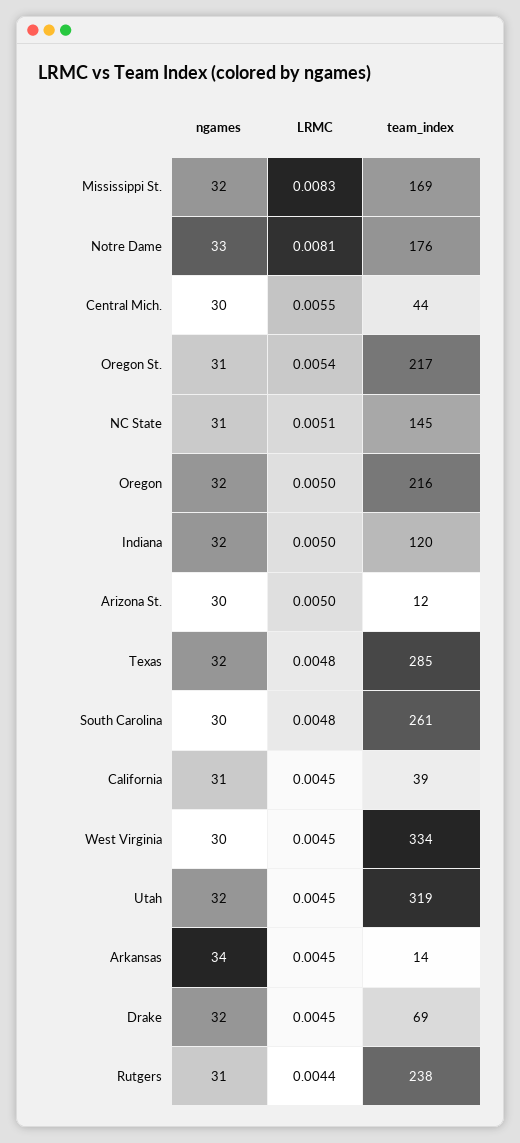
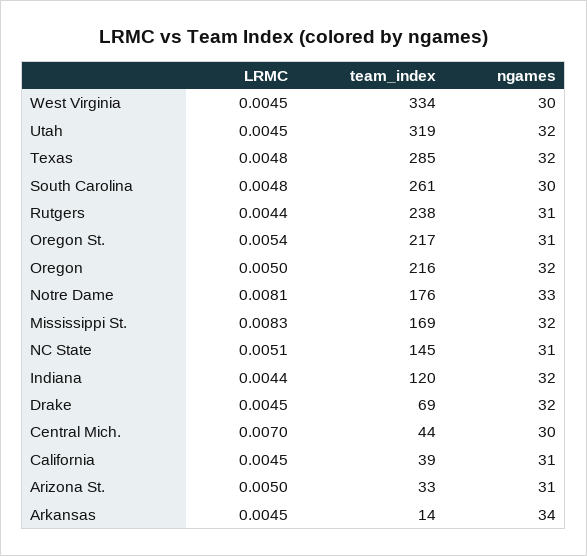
LRMC, Central Mich.: 0.0055 -> 0.007
LRMC, Indiana: 0.005 -> 0.0044
ngames, Arizona St.: 30 -> 31
team_index, Arizona St.: 12 -> 33

